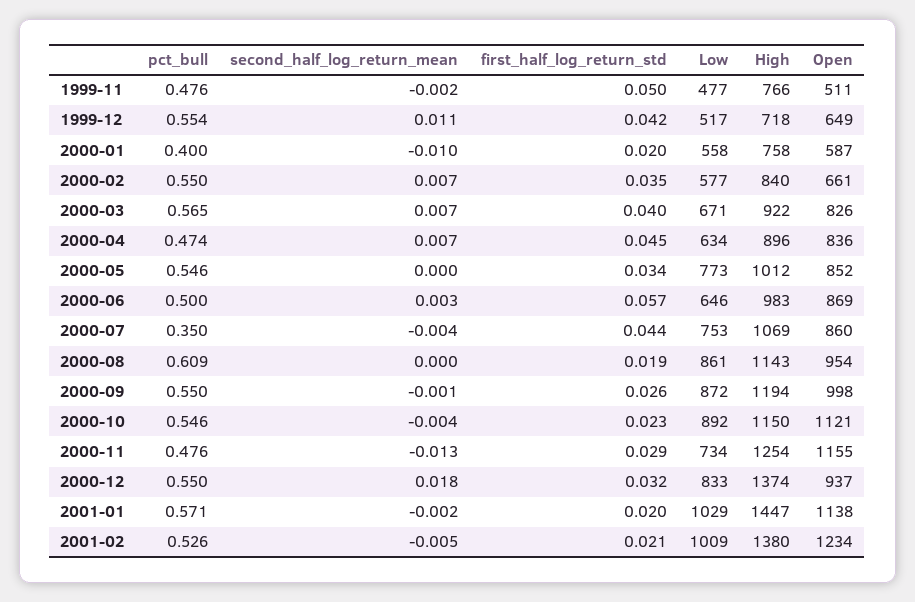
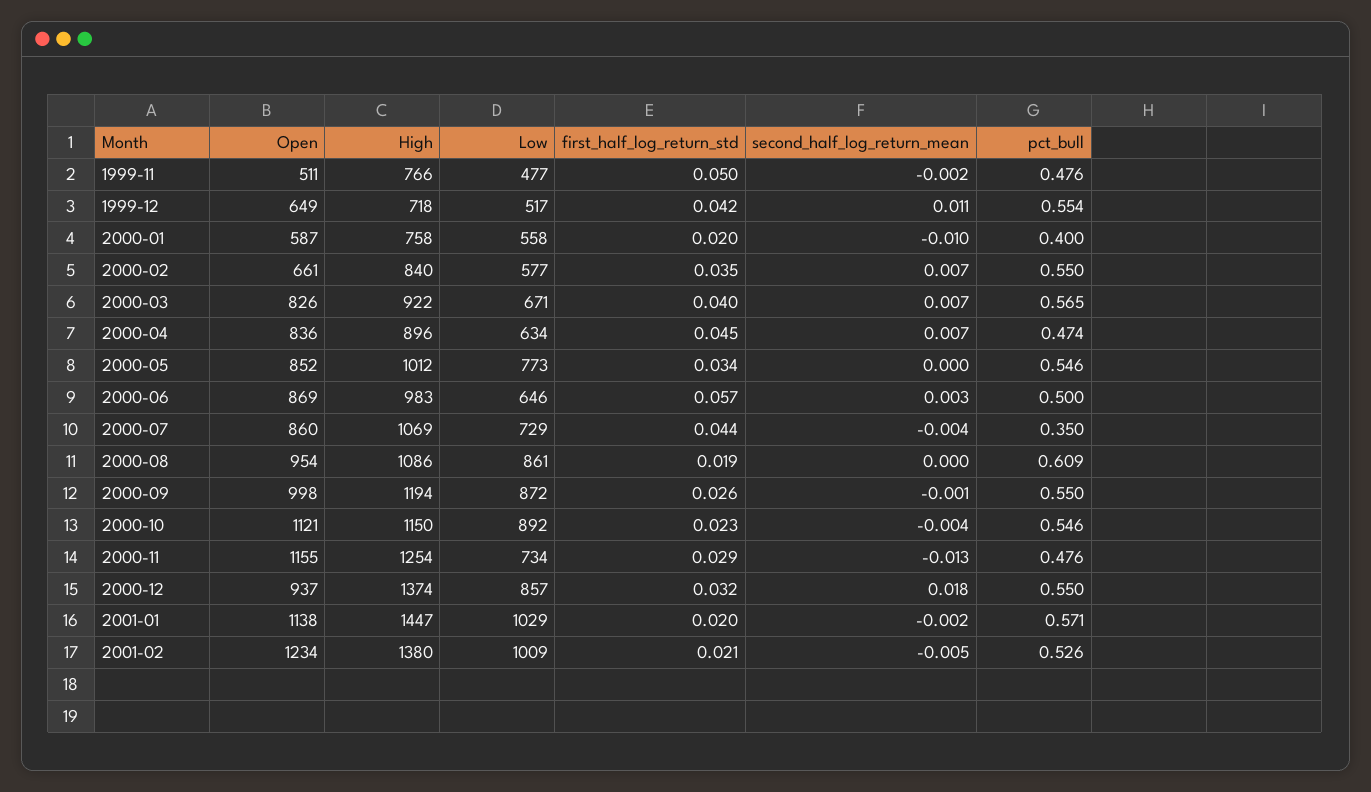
Low, 2000-07: 753 -> 729
High, 2000-08: 1143 -> 1086
Low, 2000-12: 833 -> 857

